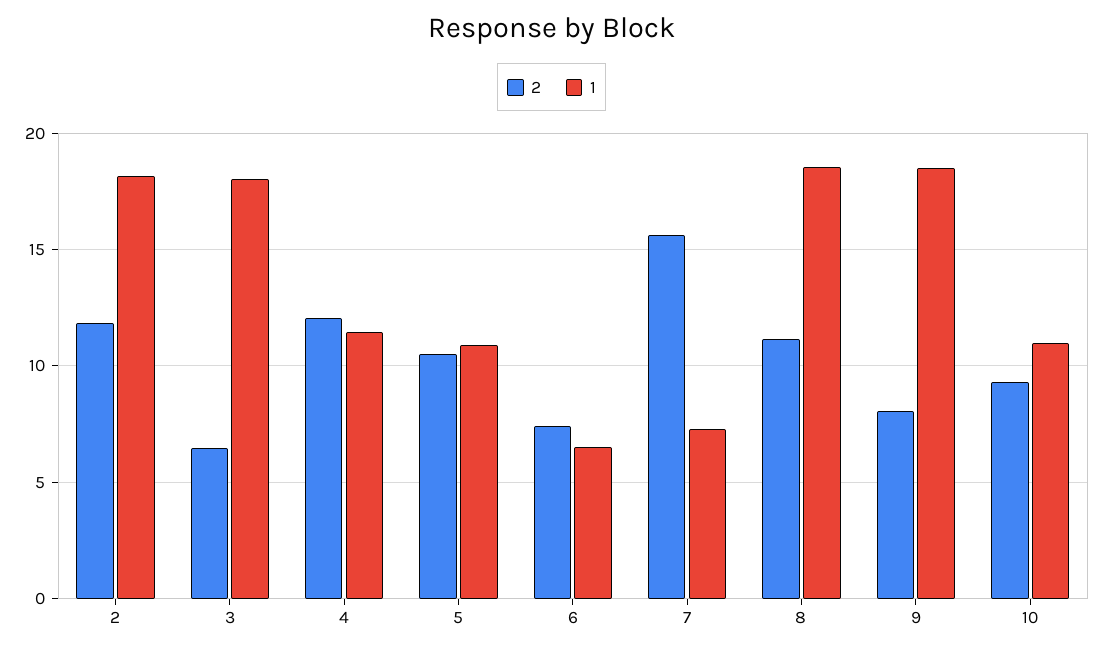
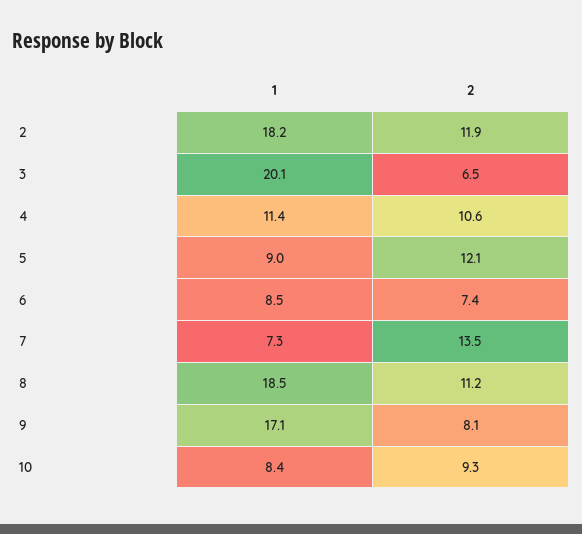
1, 3: 18 -> 20.1
2, 4: 12 -> 10.6
2, 5: 10.5 -> 12.1
1, 5: 11 -> 9
1, 6: 6.5 -> 8.5
2, 7: 15.5 -> 13.5
1, 9: 18.5 -> 17.1
1, 10: 11 -> 8.4

